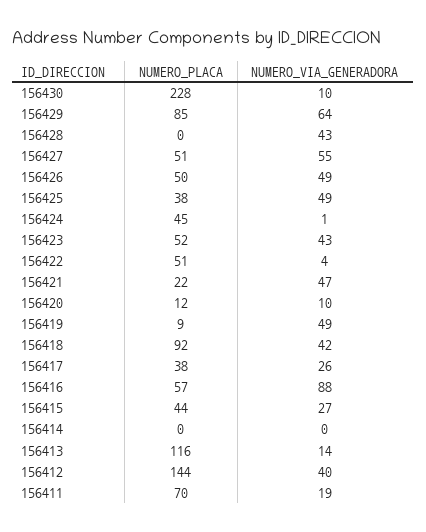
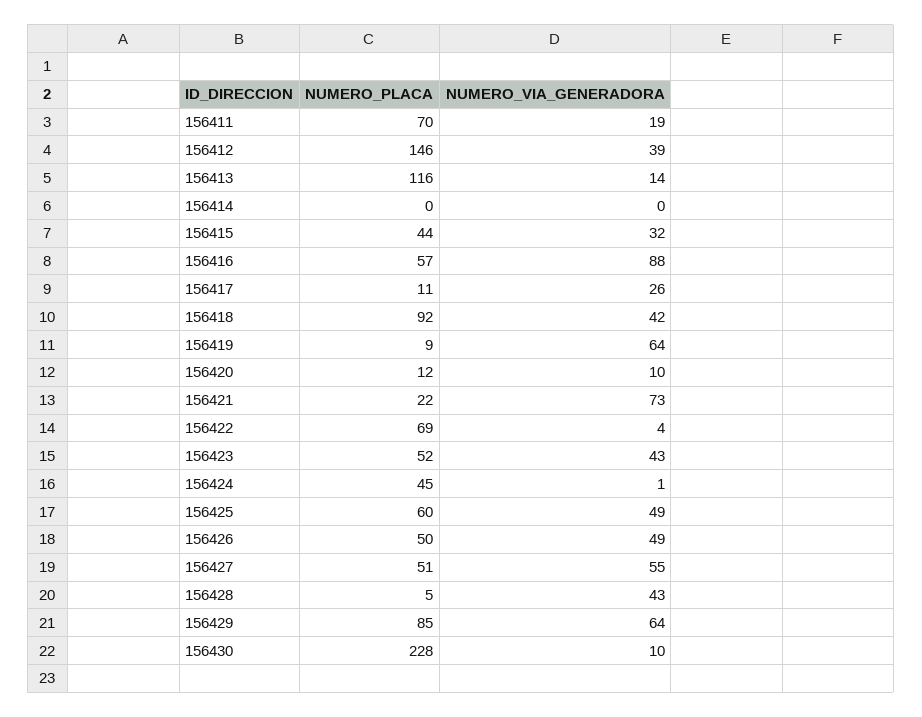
NUMERO_PLACA, 156428: 0 -> 5
NUMERO_PLACA, 156425: 38 -> 60
NUMERO_PLACA, 156422: 51 -> 69
NUMERO_VIA_GENERADORA, 156421: 47 -> 73
NUMERO_VIA_GENERADORA, 156419: 49 -> 64
NUMERO_PLACA, 156417: 38 -> 11
NUMERO_VIA_GENERADORA, 156415: 27 -> 32
NUMERO_PLACA, 156412: 144 -> 146
NUMERO_VIA_GENERADORA, 156412: 40 -> 39

